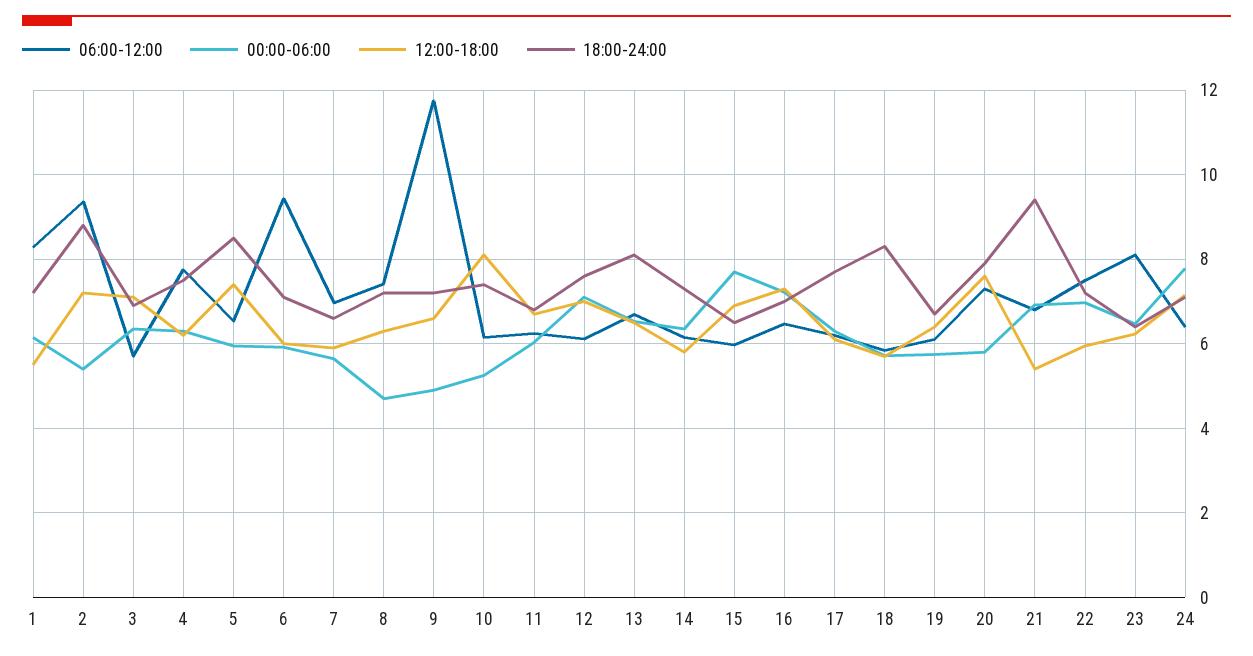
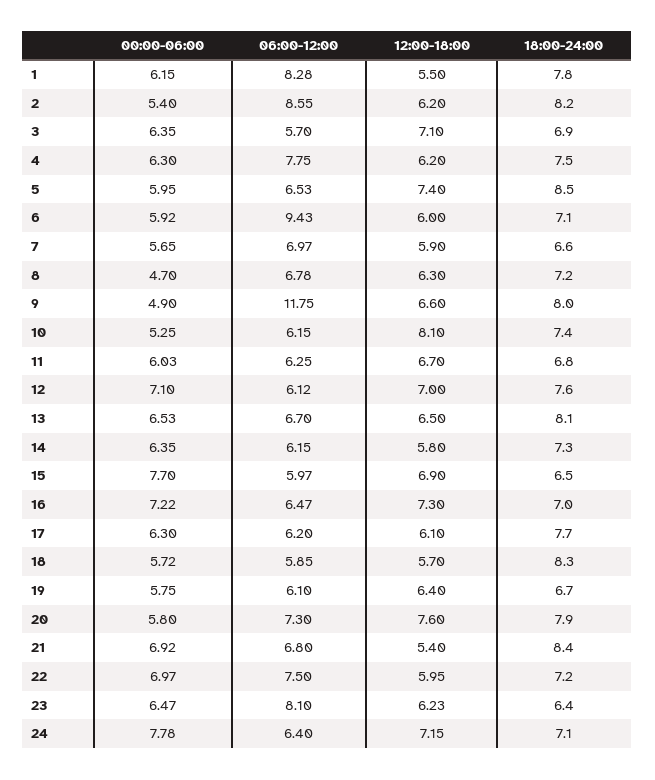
18:00-24:00, 1: 7.2 -> 7.8
06:00-12:00, 2: 9.4 -> 8.55
12:00-18:00, 2: 7.2 -> 6.2
18:00-24:00, 2: 8.8 -> 8.2
06:00-12:00, 8: 7.4 -> 6.78
18:00-24:00, 9: 7.2 -> 8
18:00-24:00, 21: 9.4 -> 8.4

